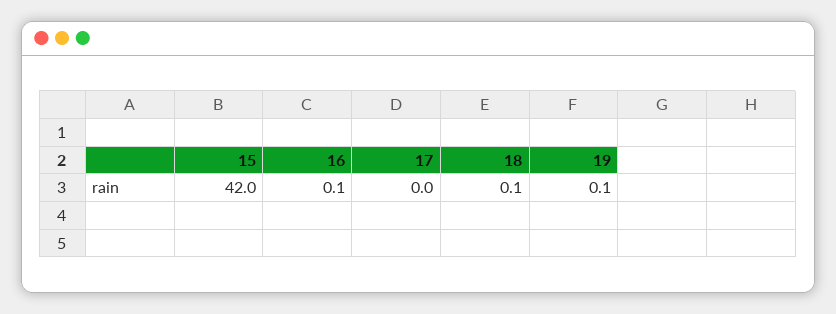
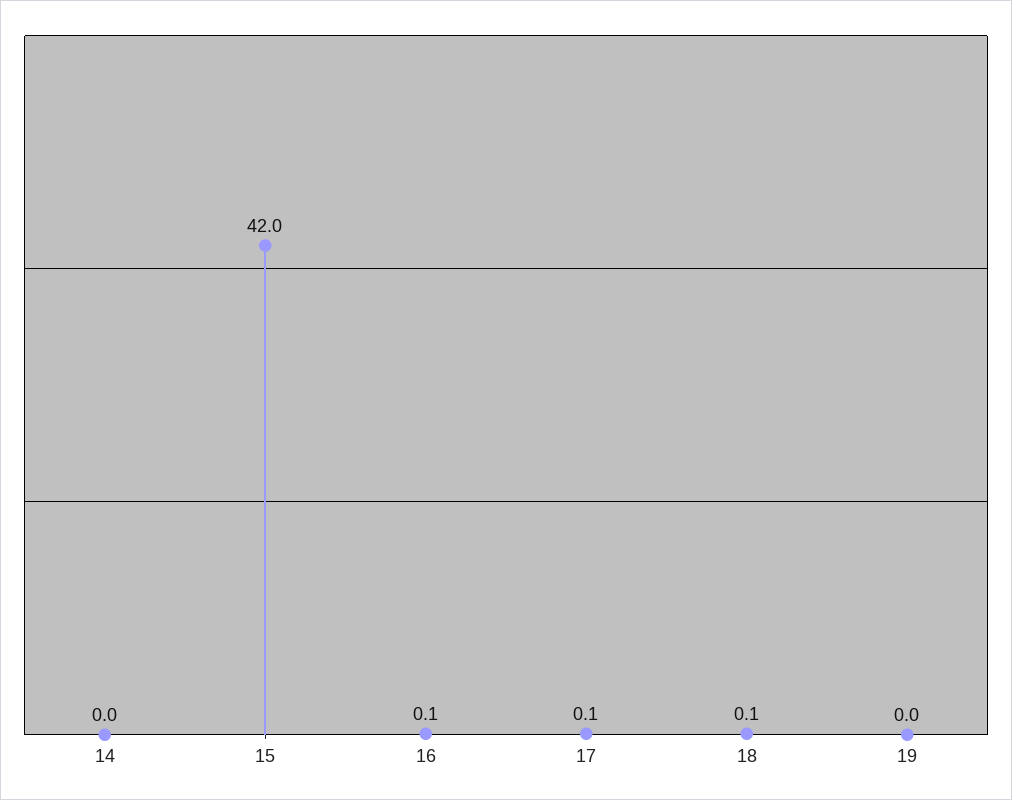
17: 0 -> 0.1
19: 0.1 -> 0
14: none -> 0

